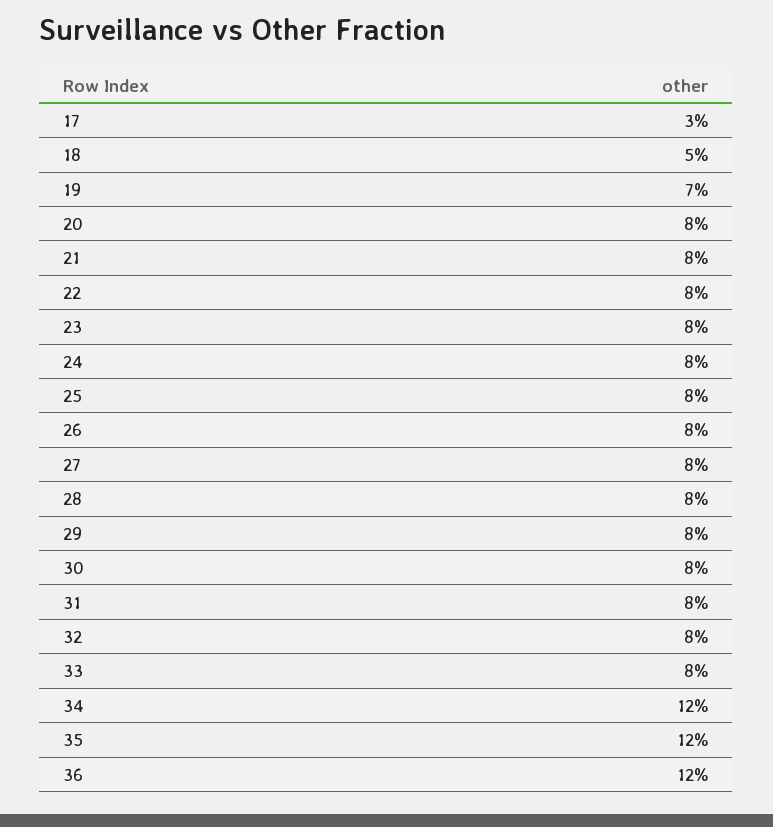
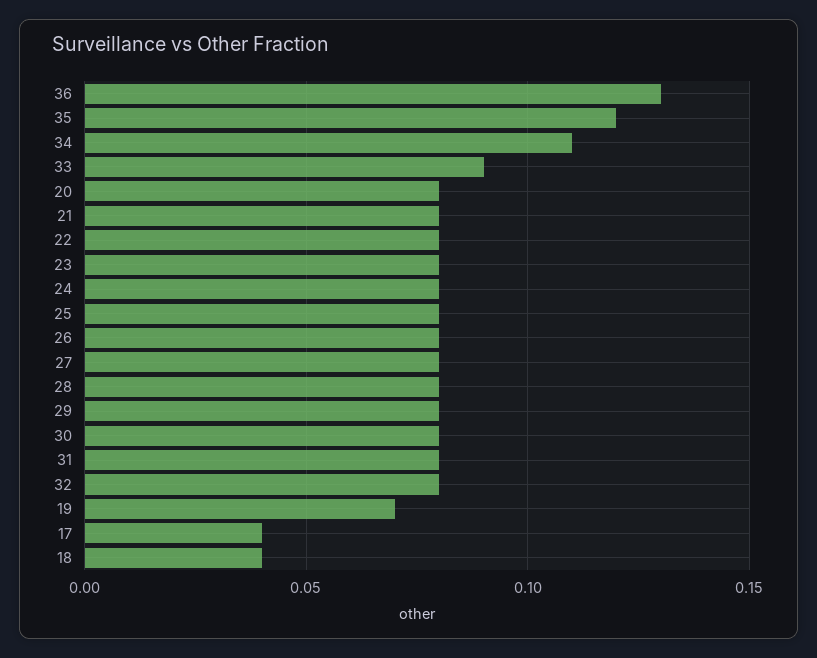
17: 0.03 -> 0.04
18: 0.05 -> 0.04
33: 0.08 -> 0.09
34: 0.12 -> 0.11
36: 0.12 -> 0.13

